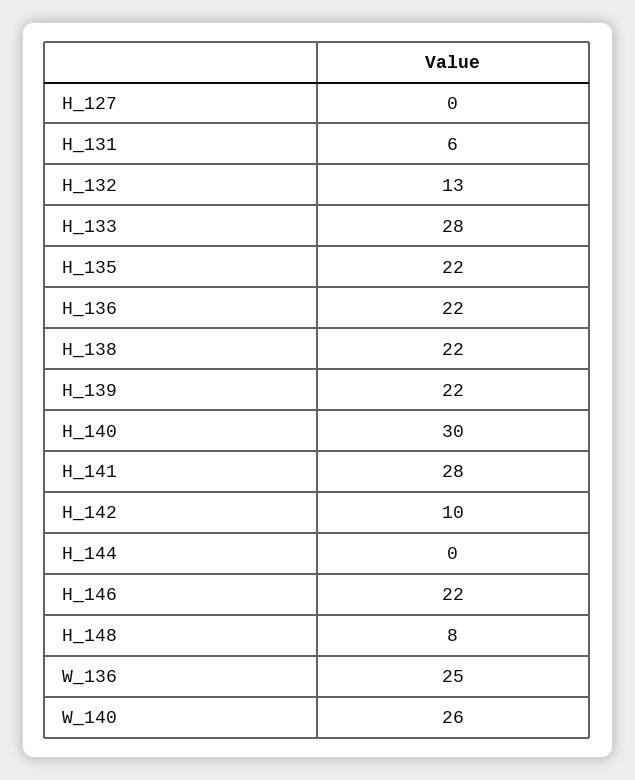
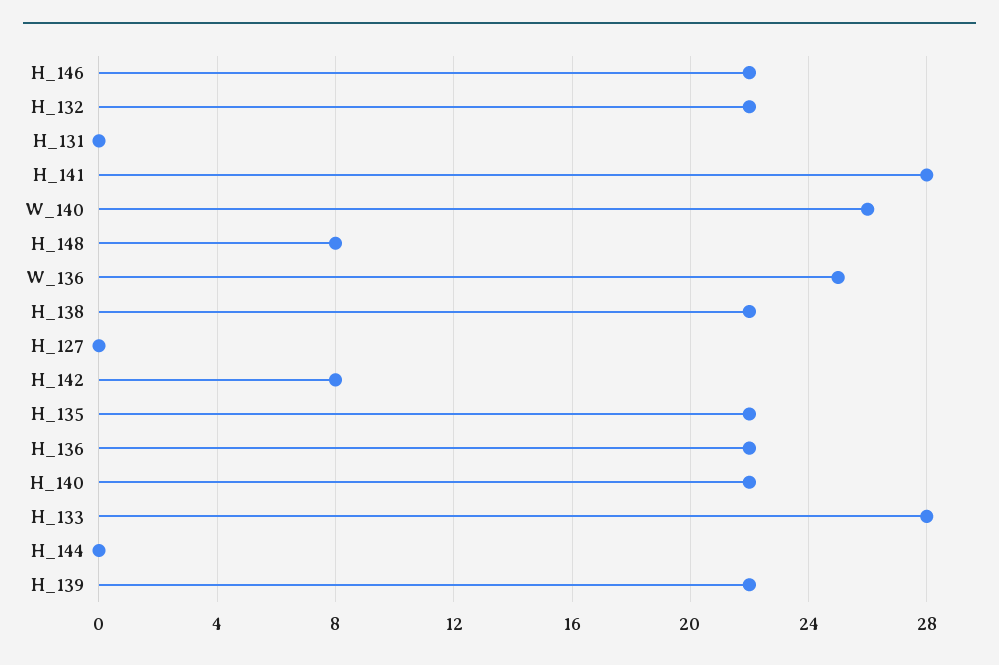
H_131: 6 -> 0
H_132: 13 -> 22
H_140: 30 -> 22
H_142: 10 -> 8

